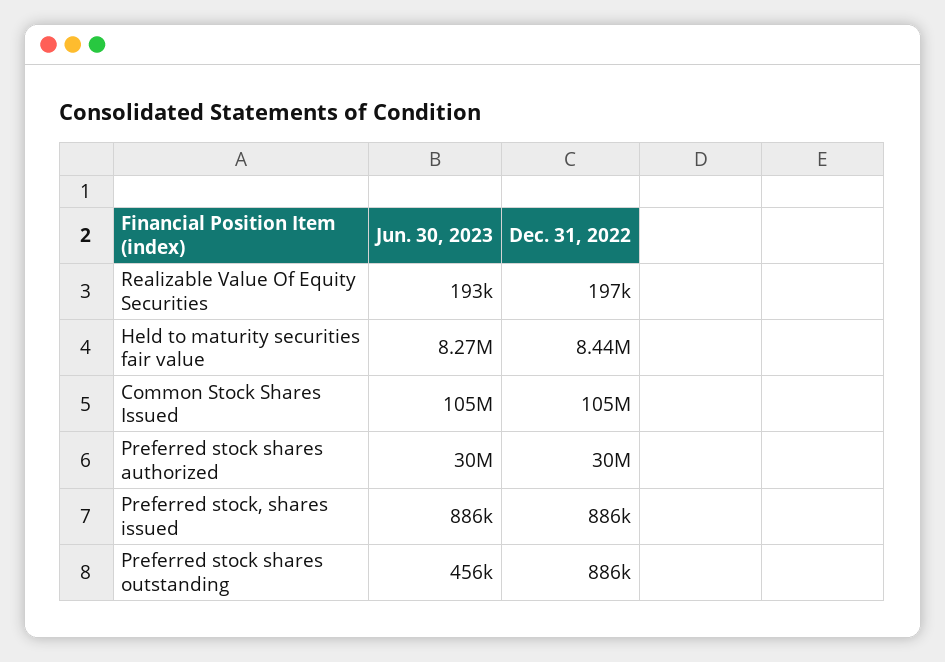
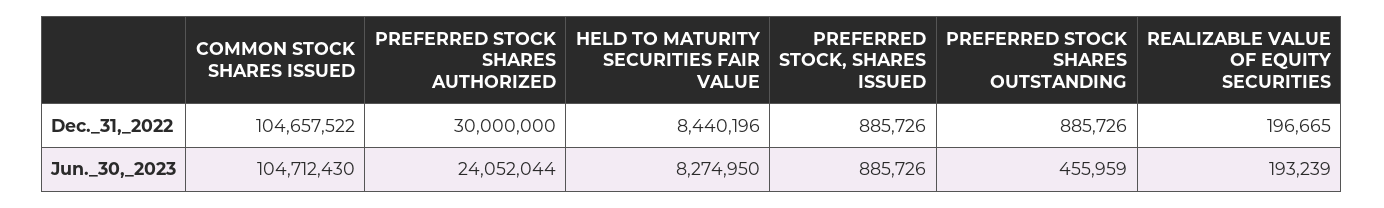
Jun. 30, 2023, Preferred stock shares authorized: 30000000 -> 24052044

